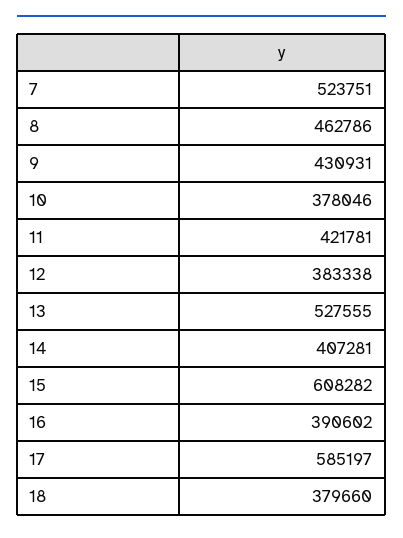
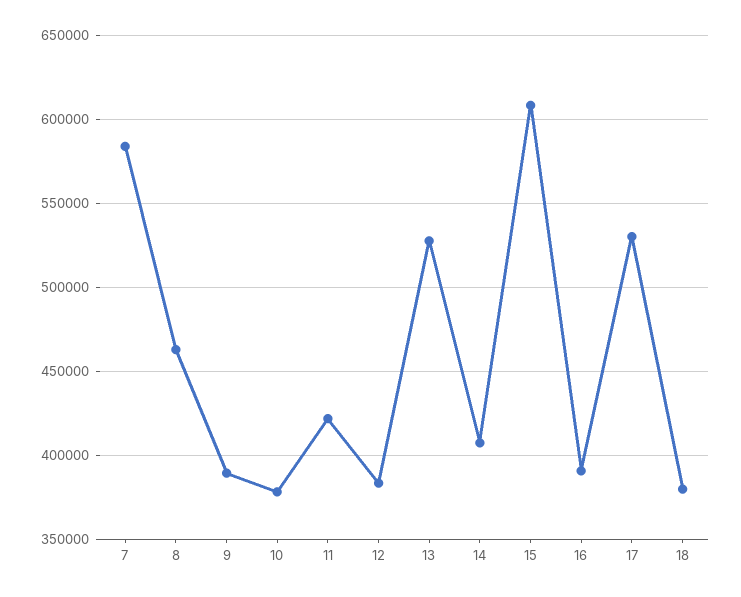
7: 523751 -> 585000
9: 430931 -> 390000
17: 585197 -> 530000

